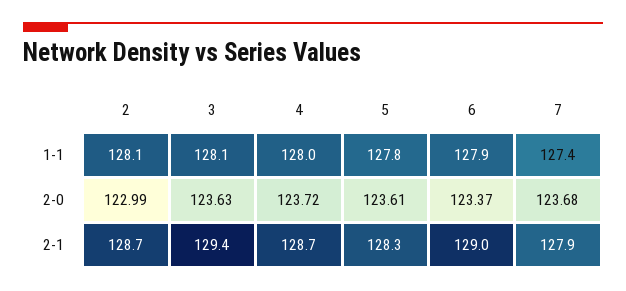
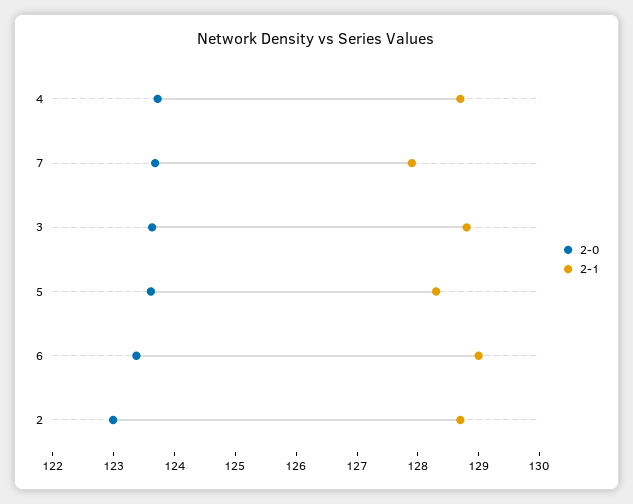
1-1, 2: 128.1 -> none
1-1, 3: 128.1 -> none
1-1, 4: 128 -> none
1-1, 5: 127.8 -> none
1-1, 6: 127.9 -> none
1-1, 7: 127.4 -> none
2-1, 3: 129.4 -> 128.8

